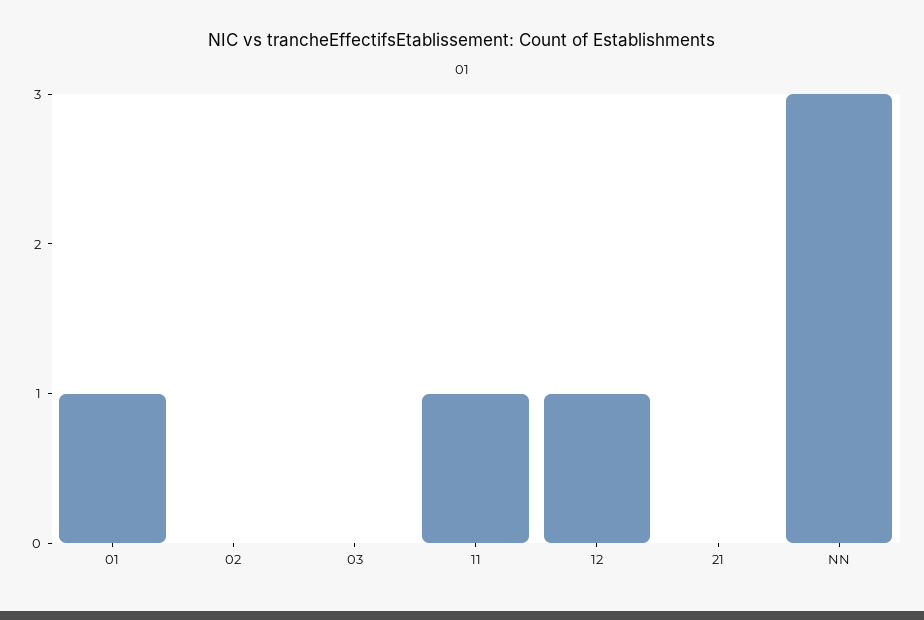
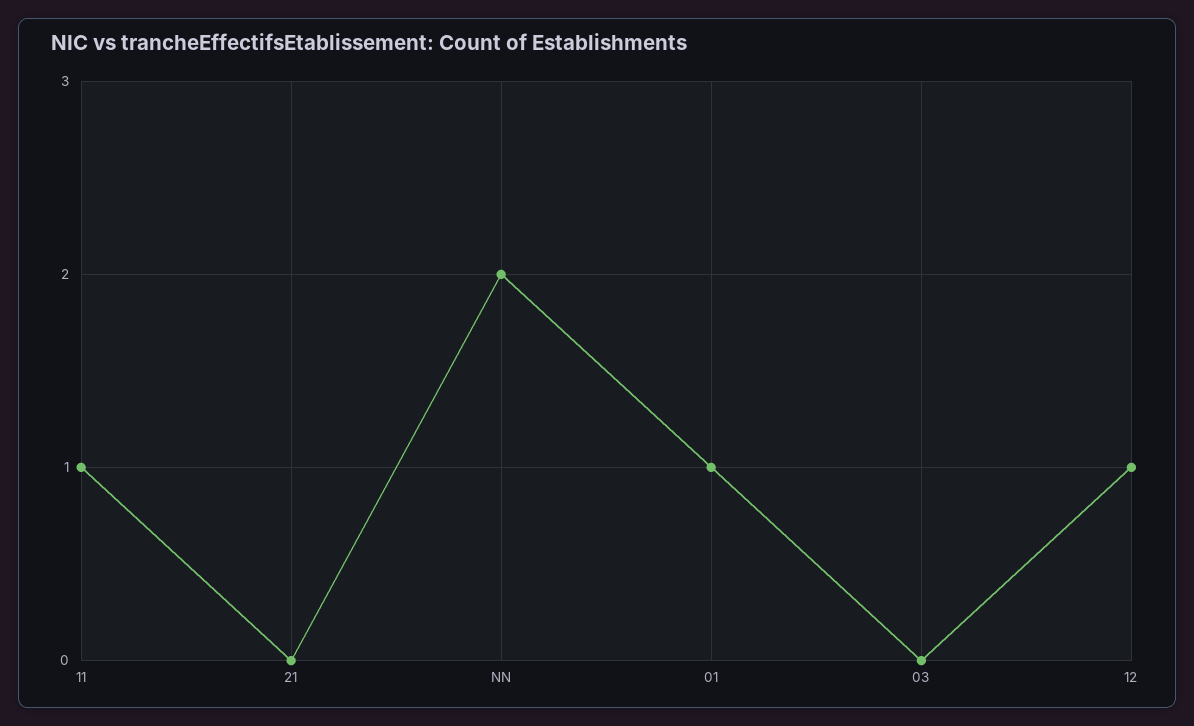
02: 0 -> none
NN: 3 -> 2

